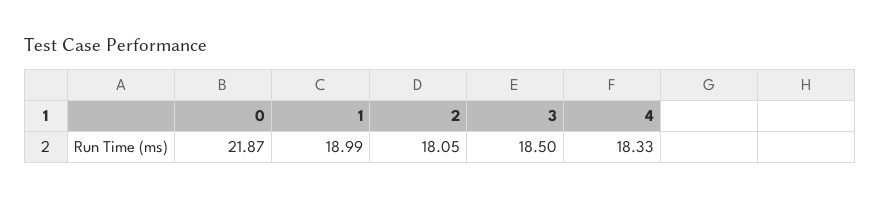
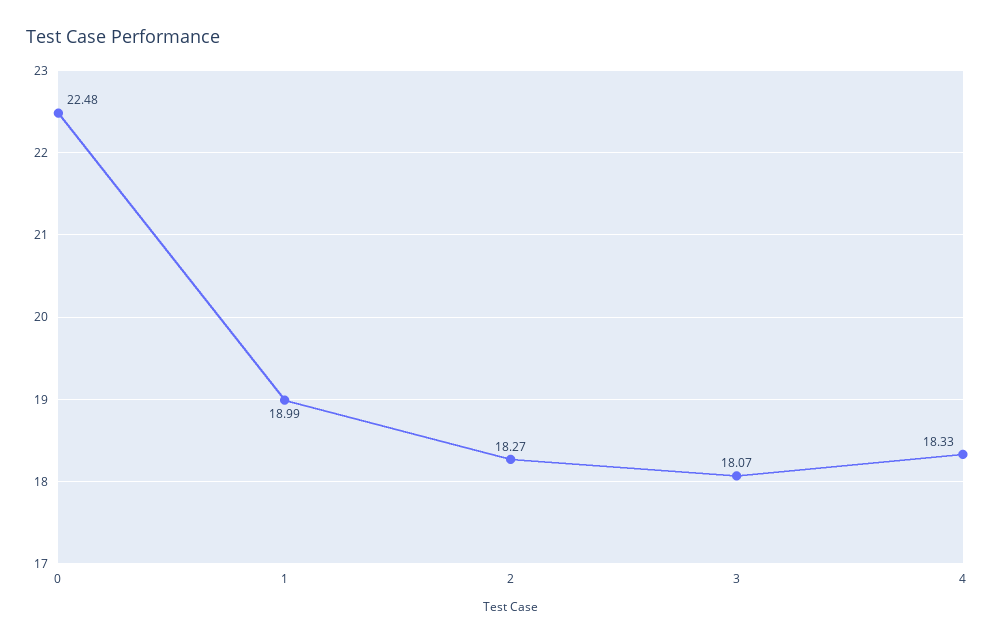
0: 21.87 -> 22.48
2: 18.05 -> 18.27
3: 18.5 -> 18.07

